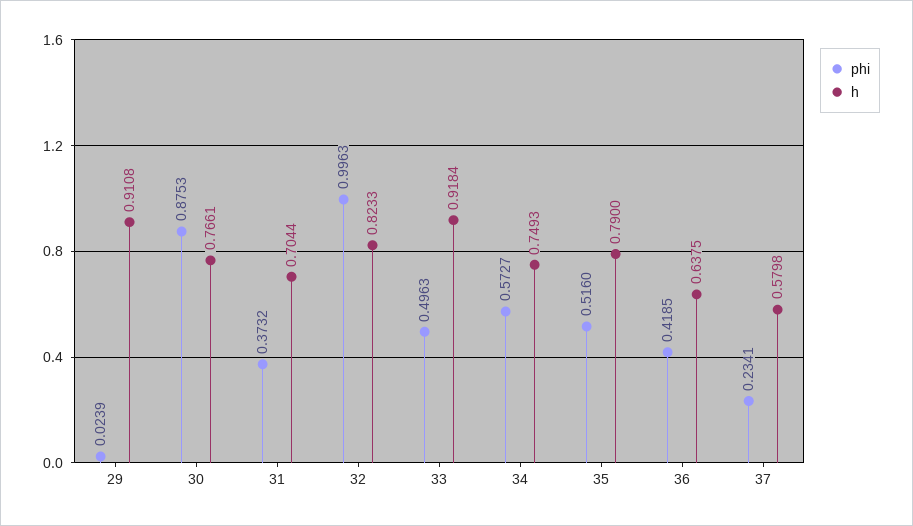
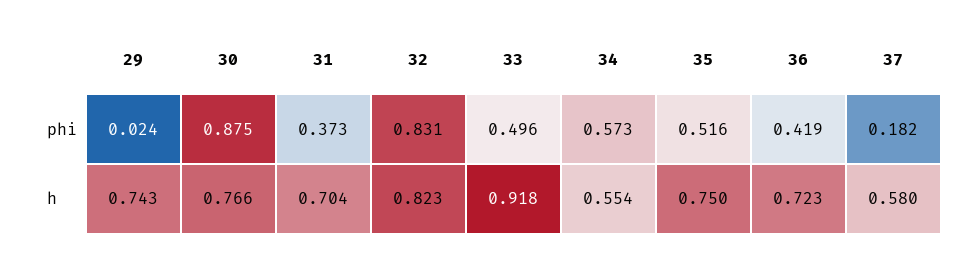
h, 29: 0.9108 -> 0.743
phi, 32: 0.9963 -> 0.831
h, 34: 0.7493 -> 0.554
h, 35: 0.79 -> 0.75
h, 36: 0.6375 -> 0.723
phi, 37: 0.2341 -> 0.182

